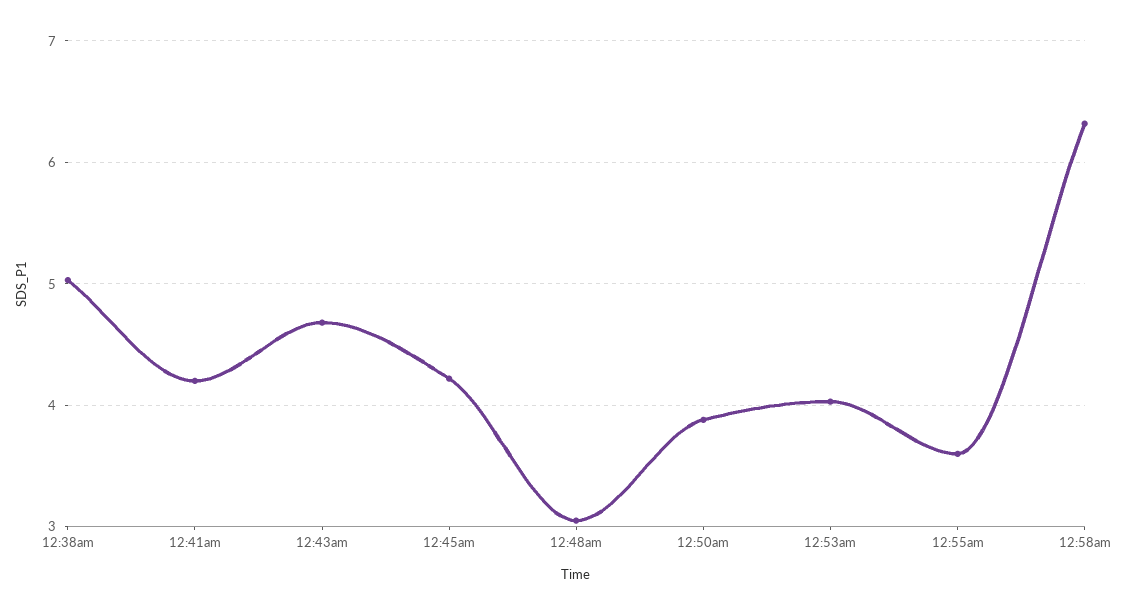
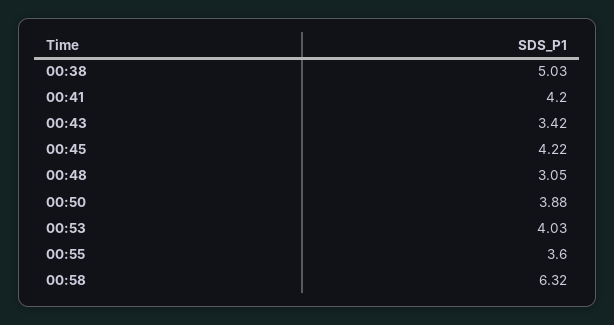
12:43am: 4.7 -> 3.42

